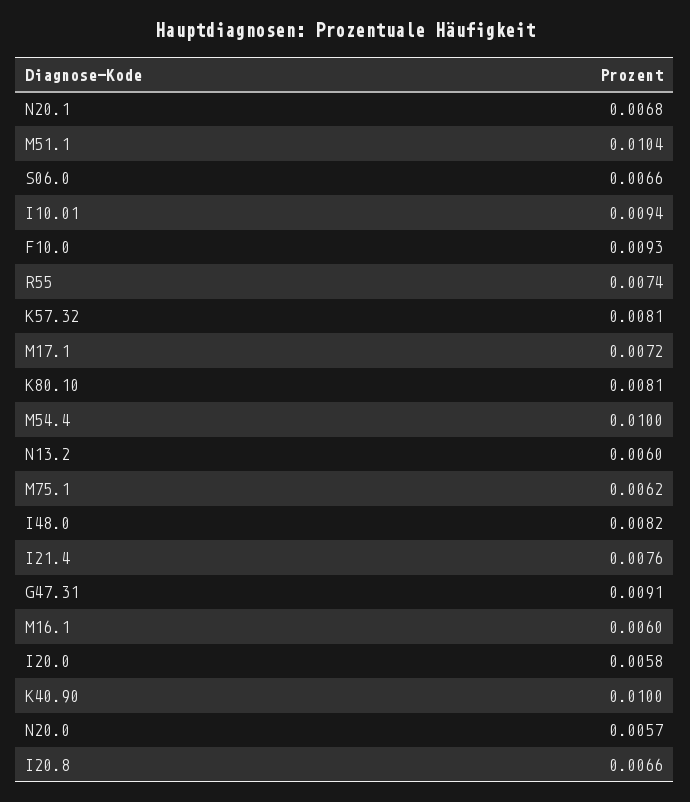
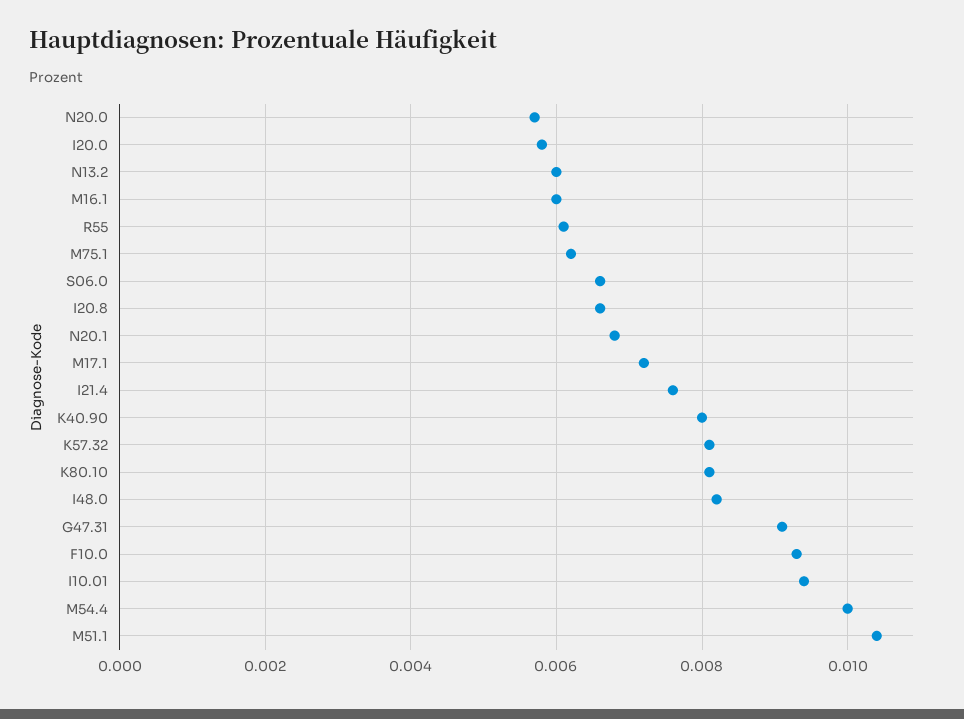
R55: 0.0074 -> 0.006
K40.90: 0.01 -> 0.008

